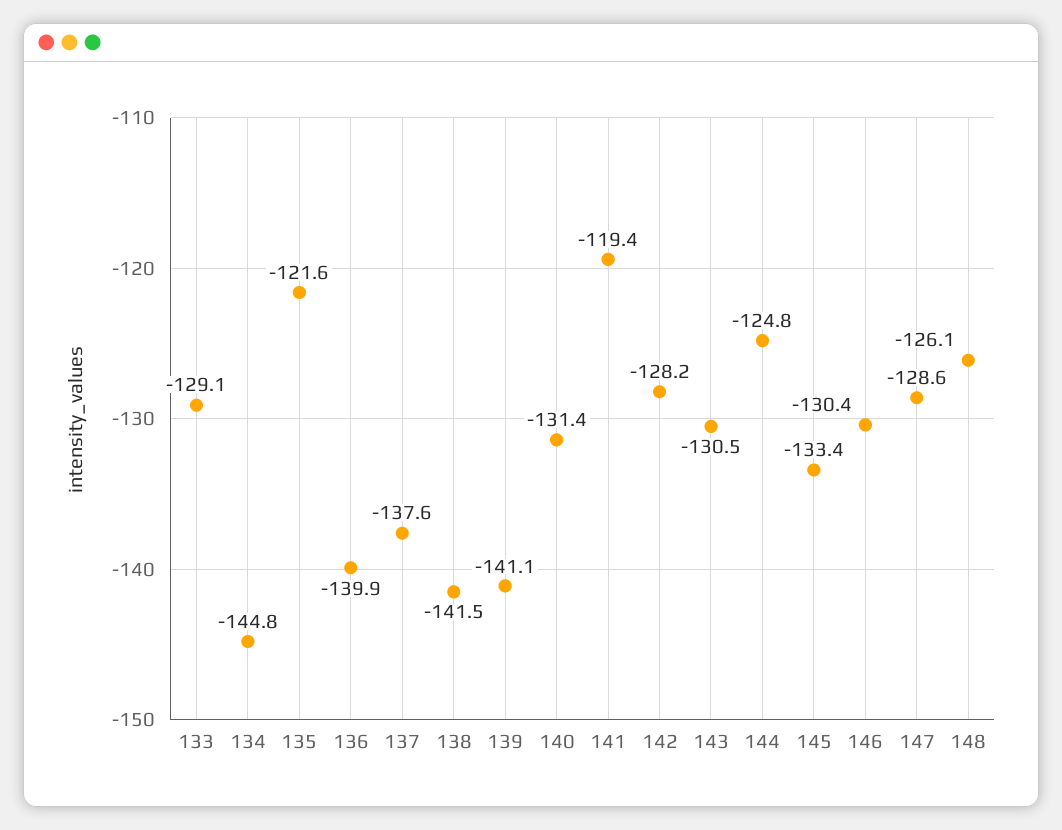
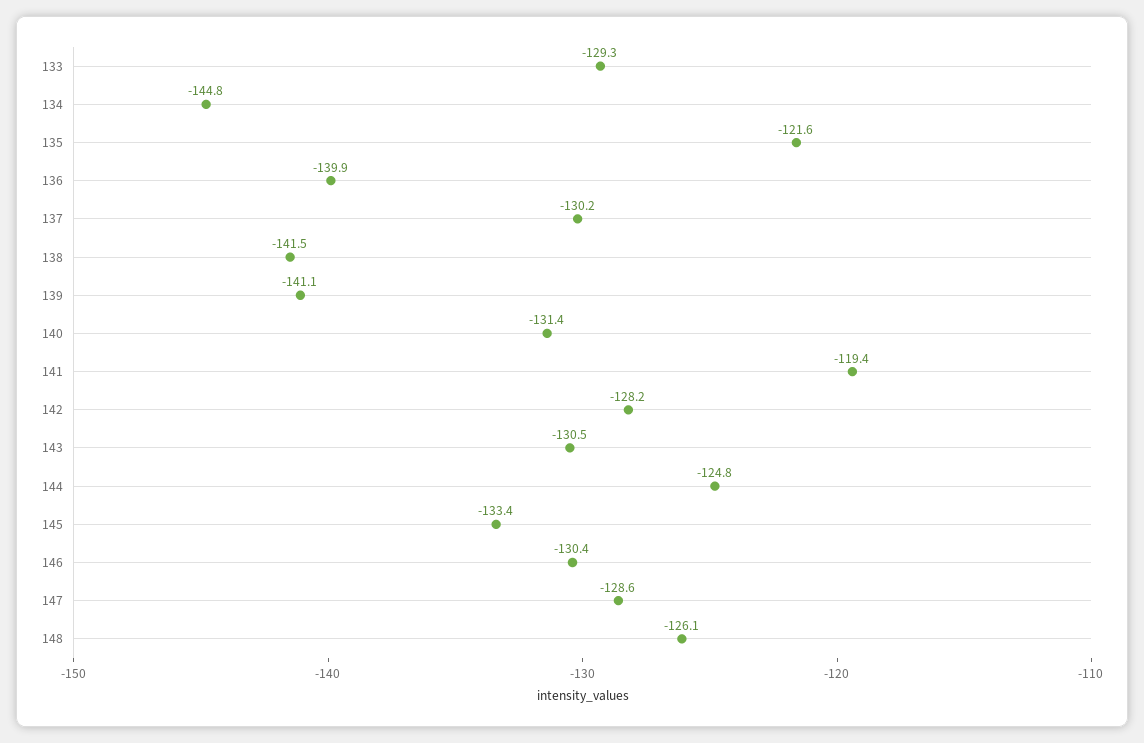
133: -129.1 -> -129.3
137: -137.6 -> -130.2

